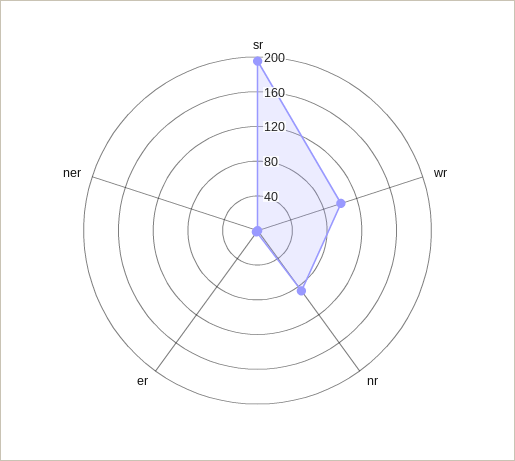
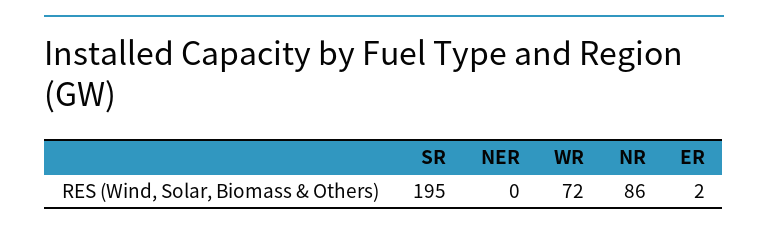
wr: 100 -> 72

